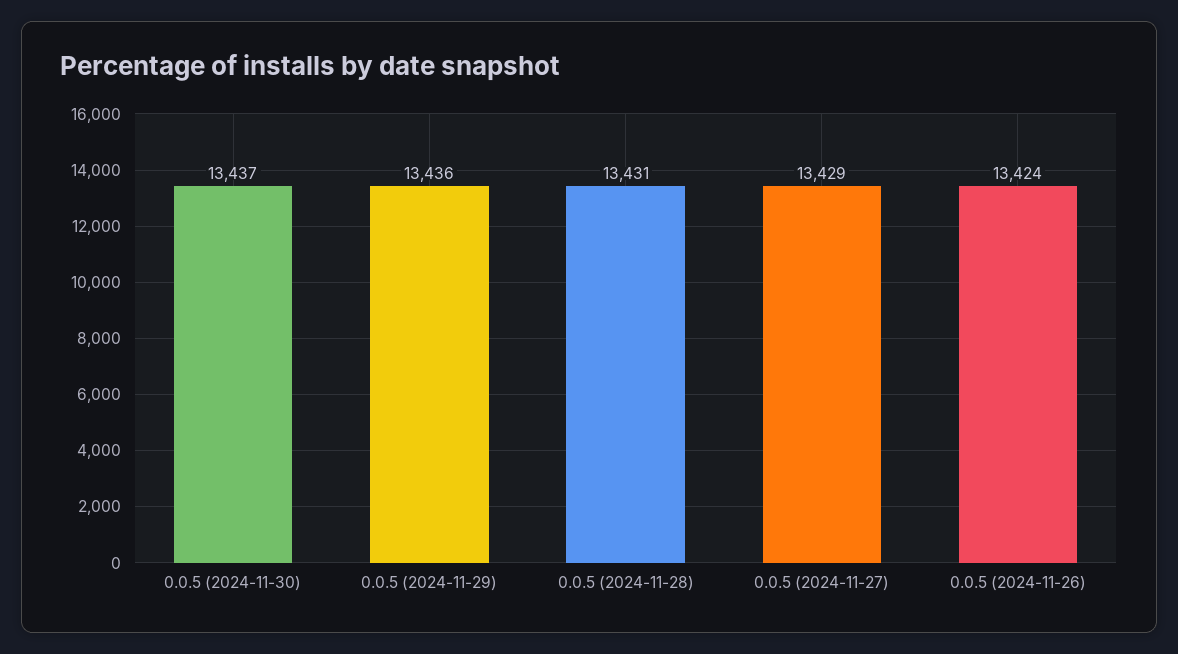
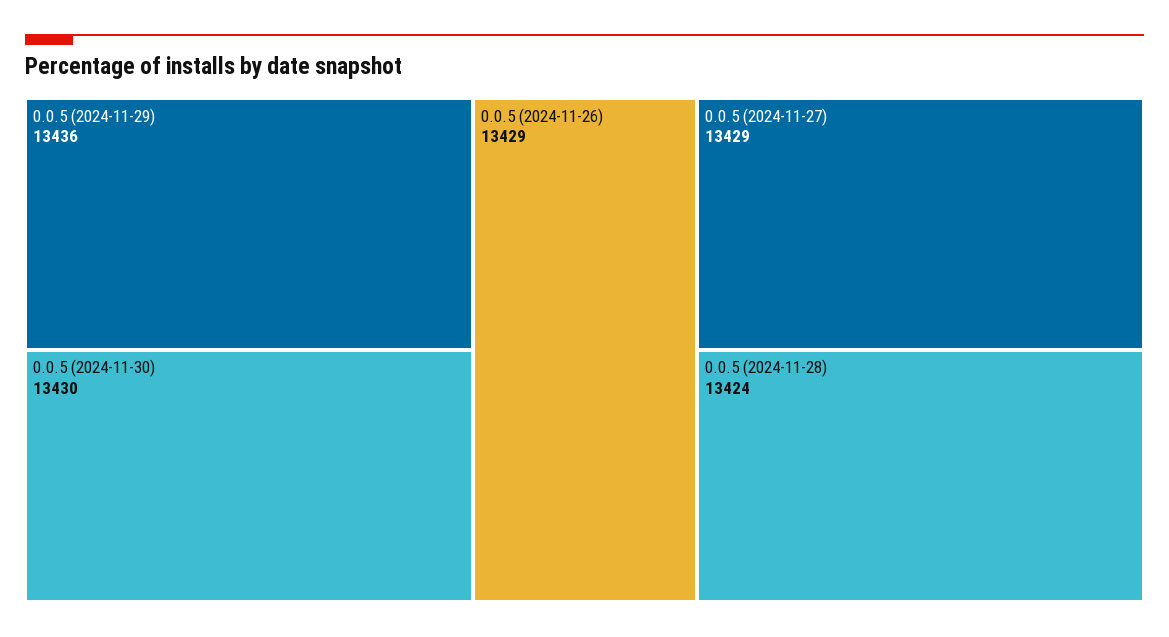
0.0.5 (2024-11-30): 13437 -> 13430
0.0.5 (2024-11-28): 13431 -> 13424
0.0.5 (2024-11-26): 13424 -> 13429

